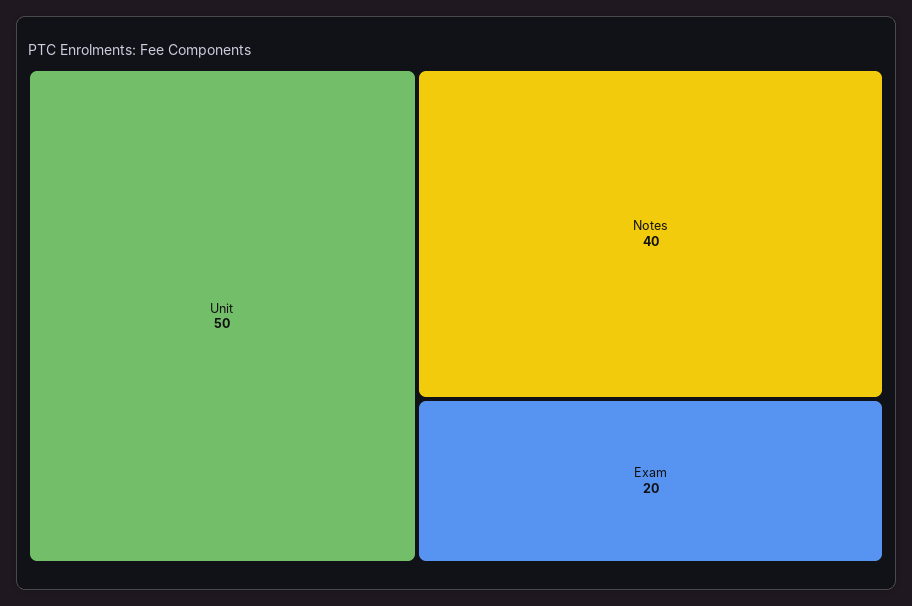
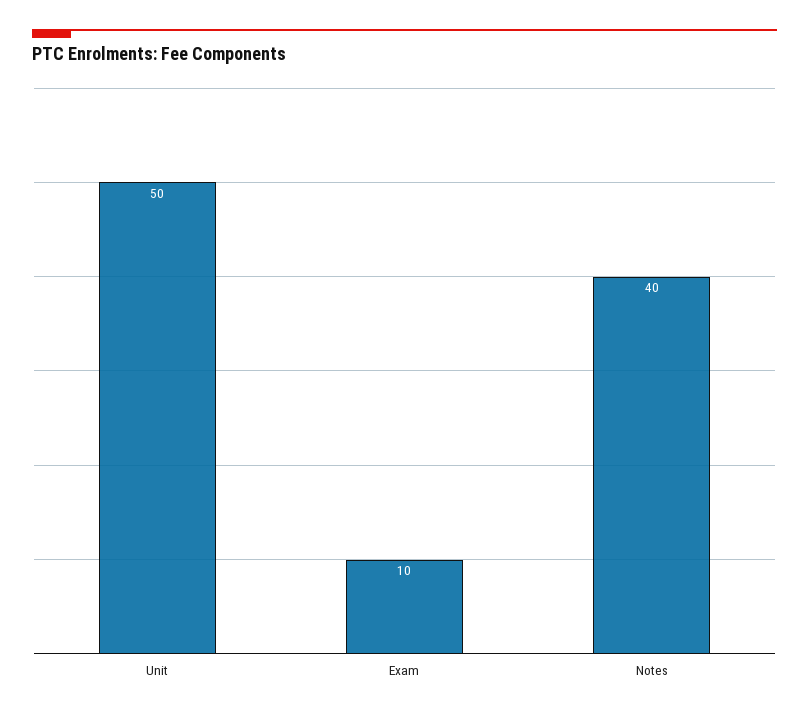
Exam: 20 -> 10

